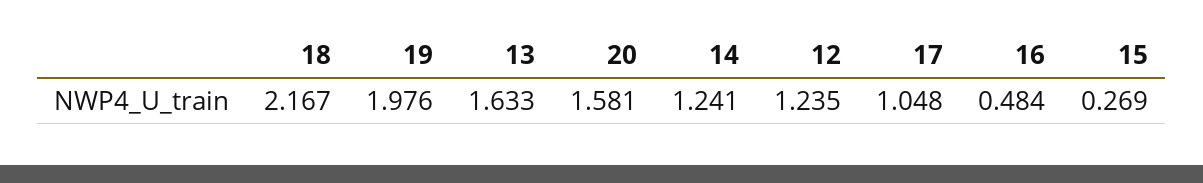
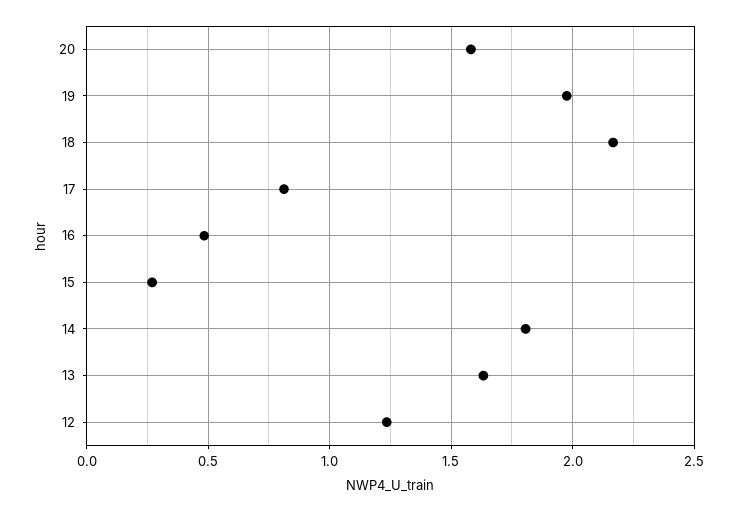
14: 1.241 -> 1.8
17: 1.048 -> 0.8

